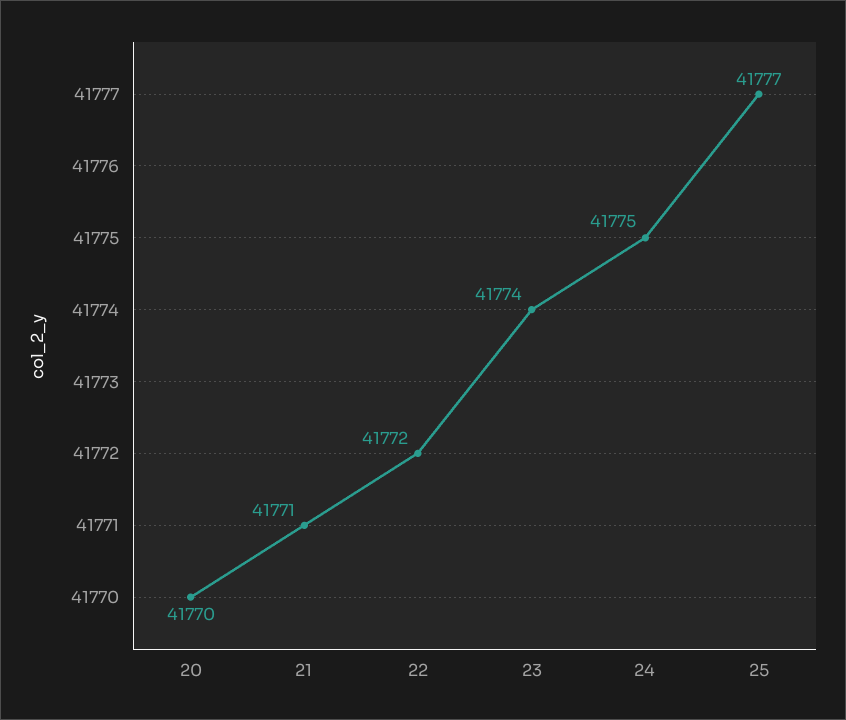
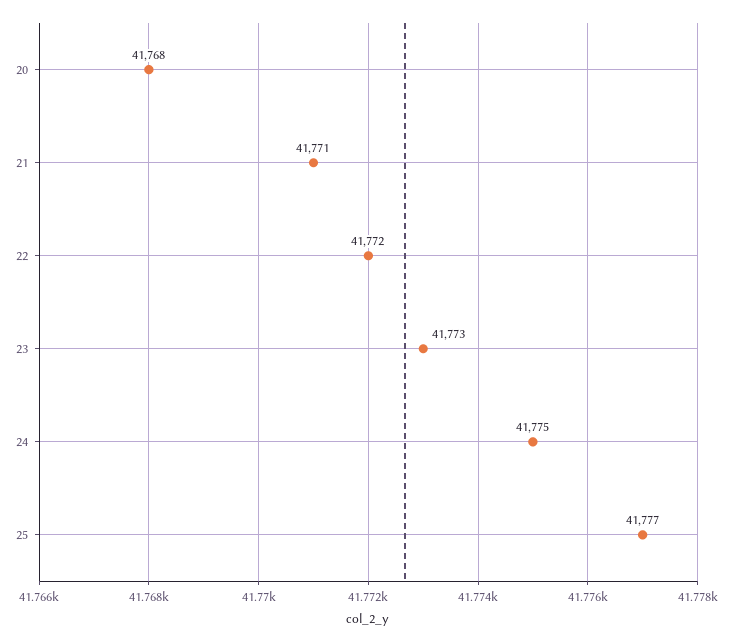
20: 41770 -> 41768
23: 41774 -> 41773

